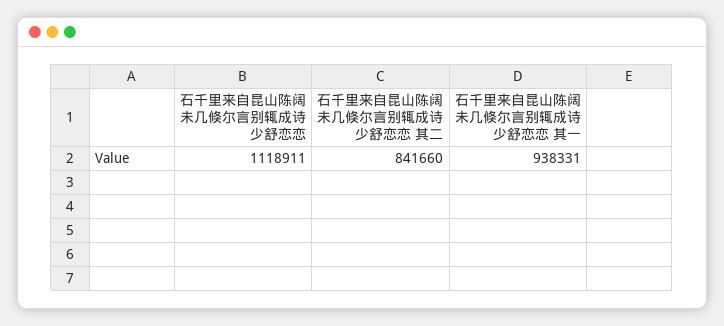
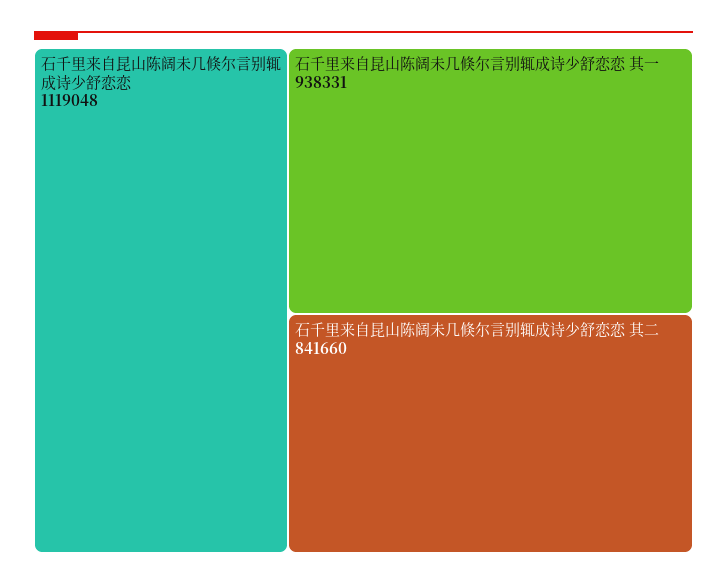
石千里来自昆山陈阔未几倏尔言别辄成诗少舒恋恋: 1118911 -> 1119048

